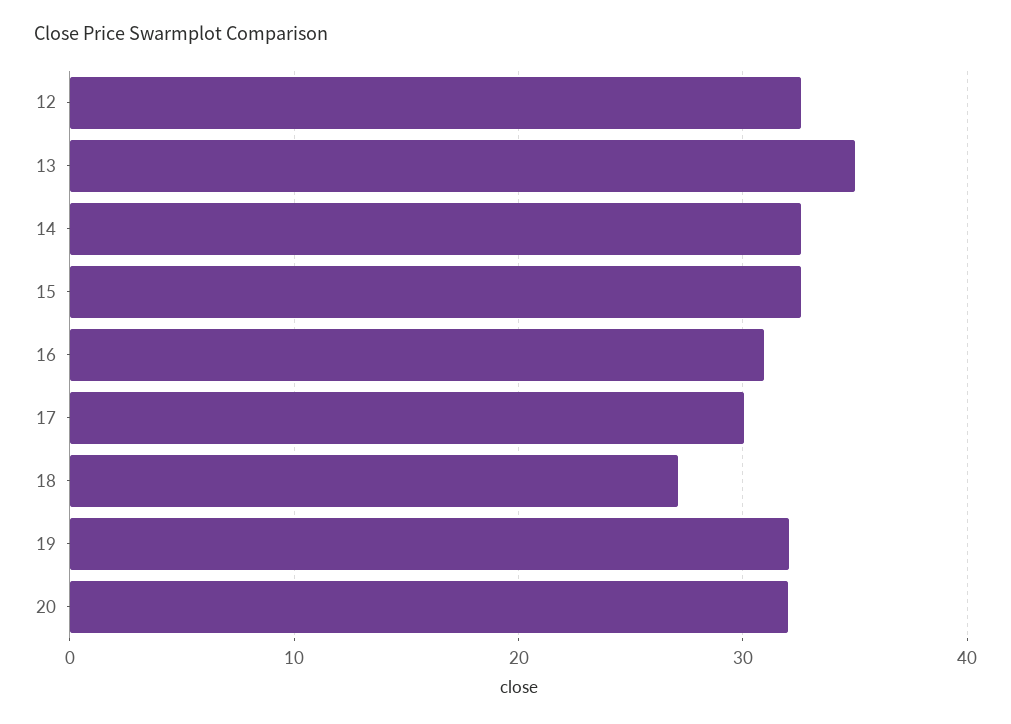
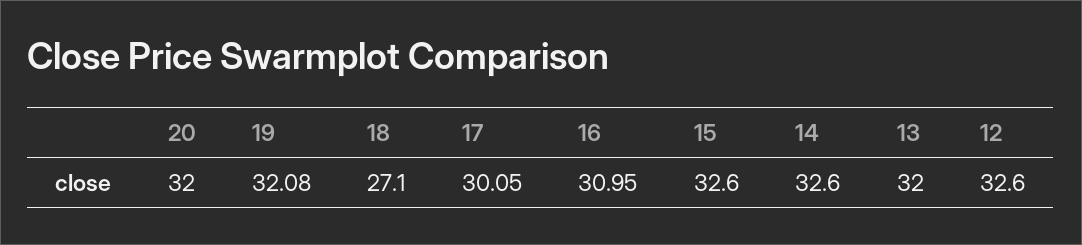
13: 35 -> 32

